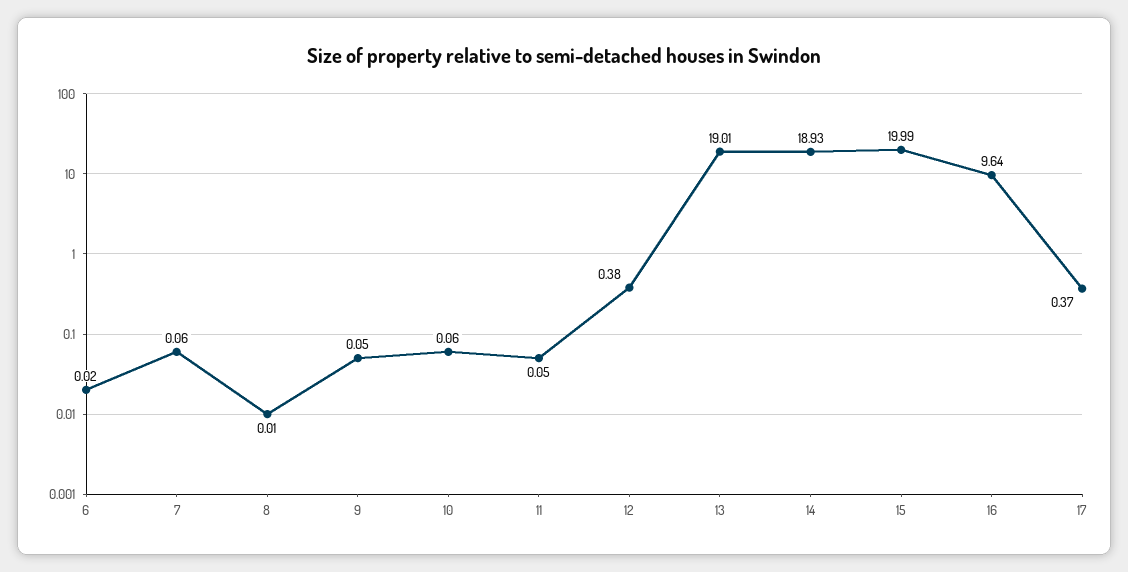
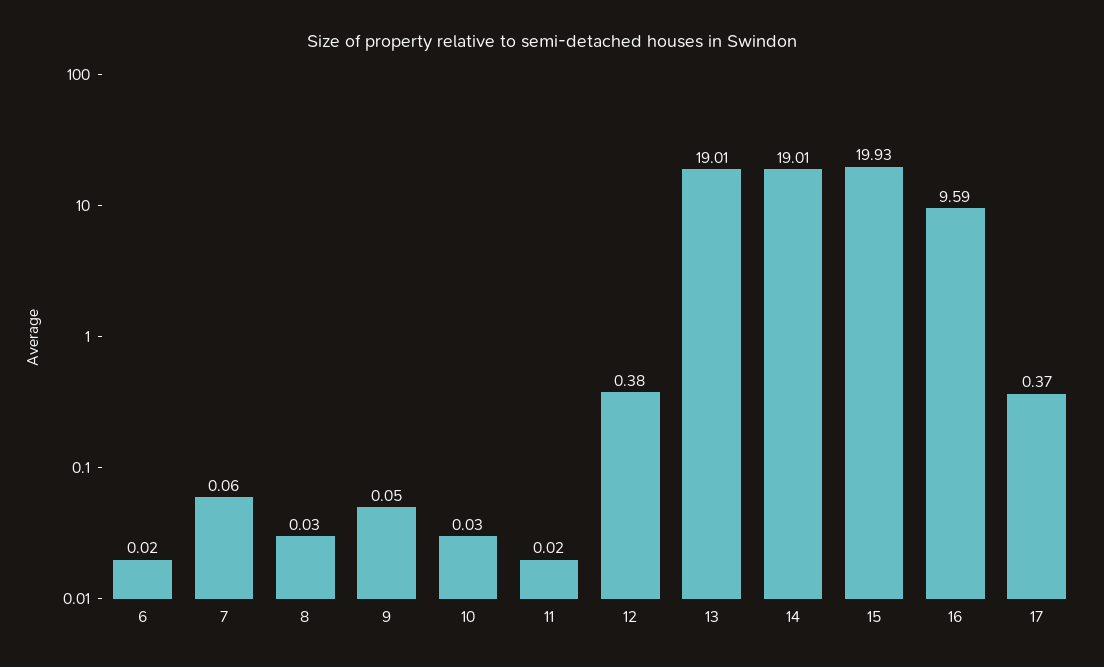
8: 0.01 -> 0.03
10: 0.06 -> 0.03
11: 0.05 -> 0.02
14: 18.93 -> 19.01
15: 19.99 -> 19.93
16: 9.64 -> 9.59

